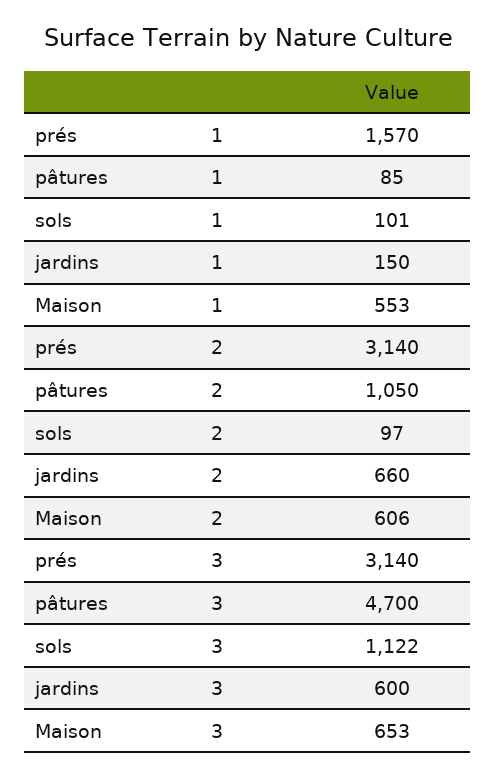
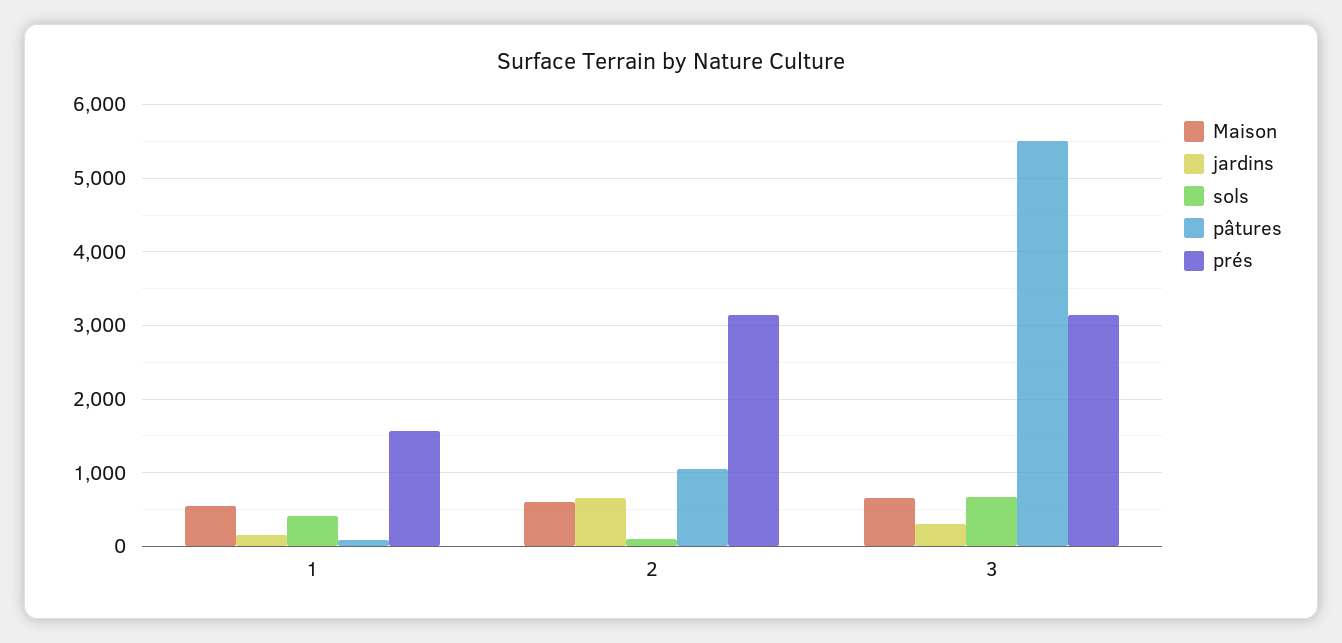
sols, 1: 101 -> 400
pâtures, 3: 4700 -> 5500
sols, 3: 1122 -> 700
jardins, 3: 600 -> 300

